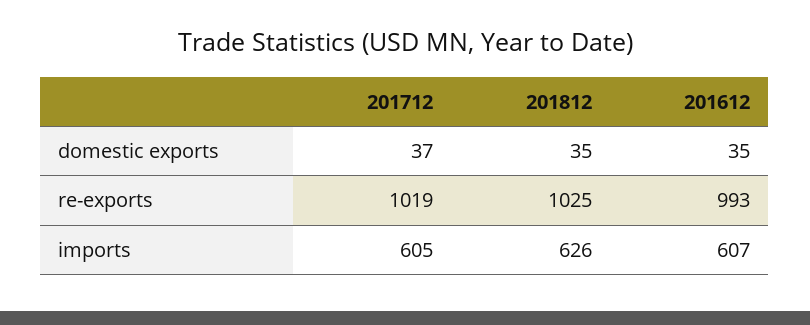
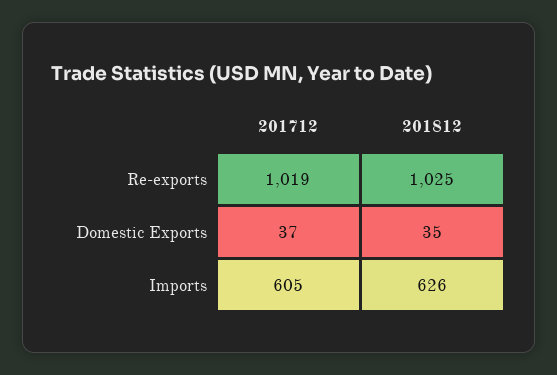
201612, domestic exports: 35 -> none
201612, re-exports: 993 -> none
201612, imports: 607 -> none

